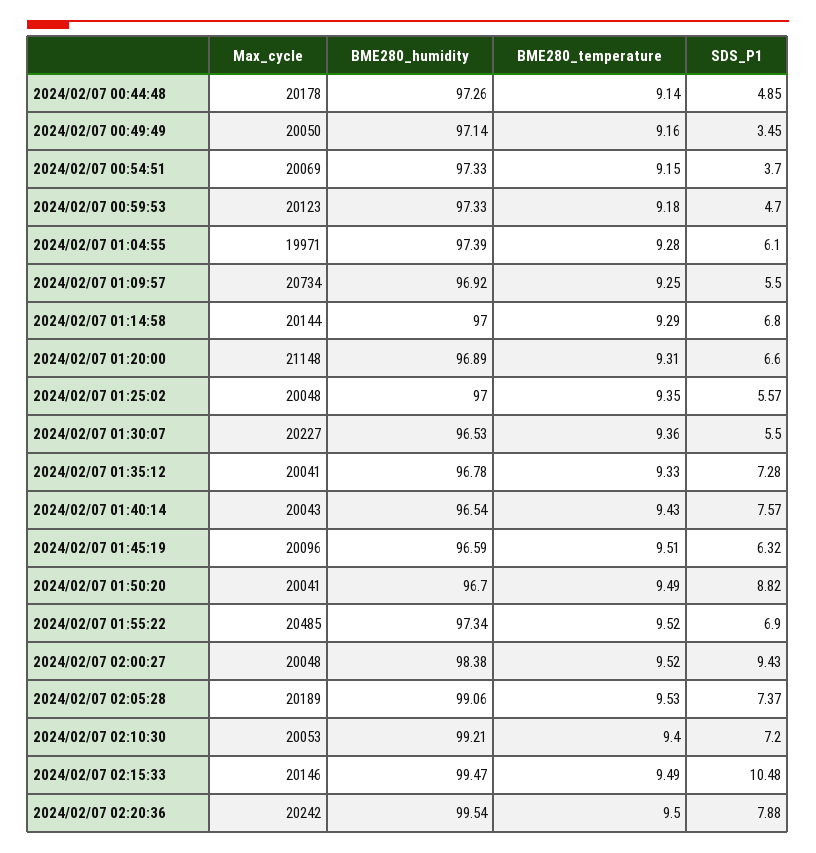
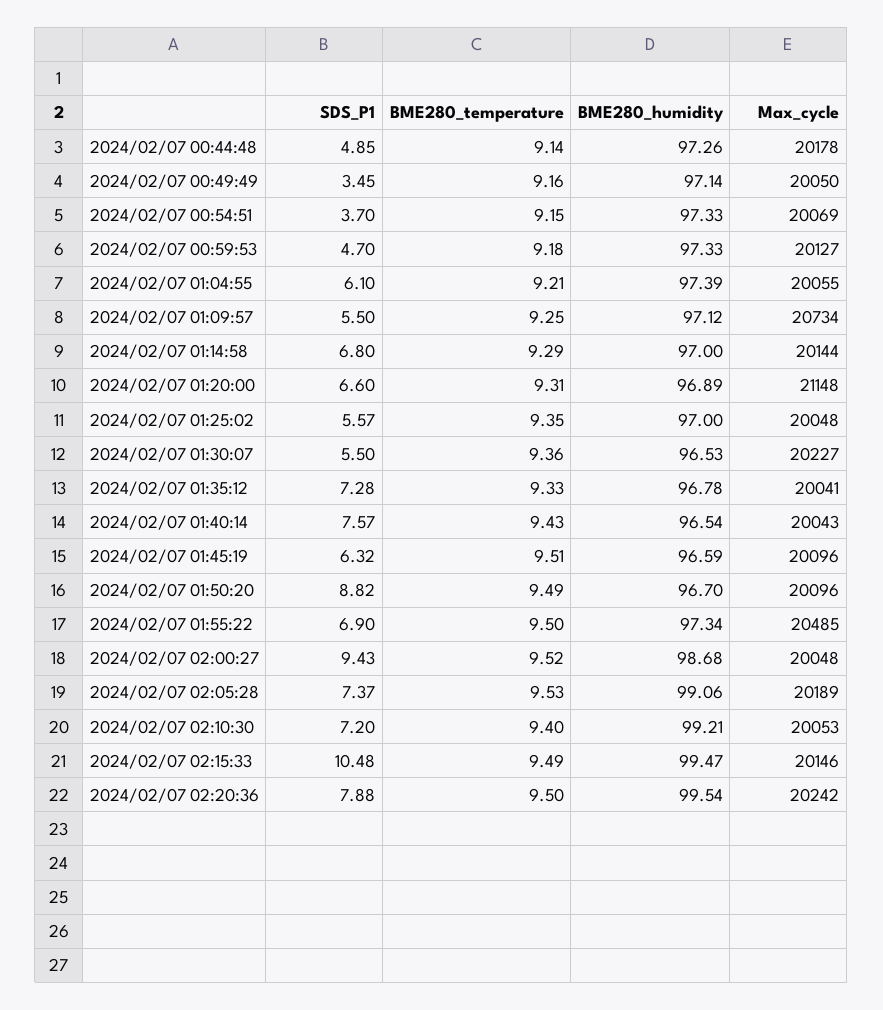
Max_cycle, 2024/02/07 00:59:53: 20123 -> 20127
Max_cycle, 2024/02/07 01:04:55: 19971 -> 20055
BME280_temperature, 2024/02/07 01:04:55: 9.28 -> 9.21
BME280_humidity, 2024/02/07 01:09:57: 96.92 -> 97.12
Max_cycle, 2024/02/07 01:50:20: 20041 -> 20096
BME280_temperature, 2024/02/07 01:55:22: 9.52 -> 9.5
BME280_humidity, 2024/02/07 02:00:27: 98.38 -> 98.68

